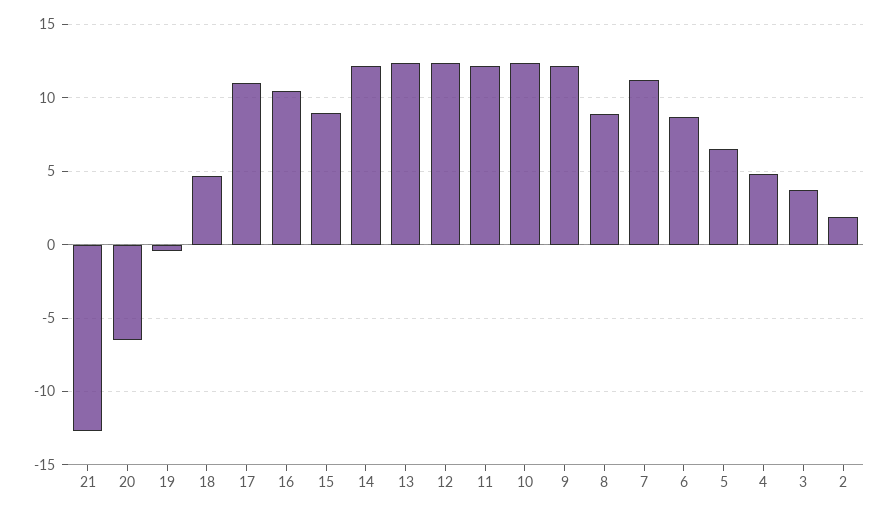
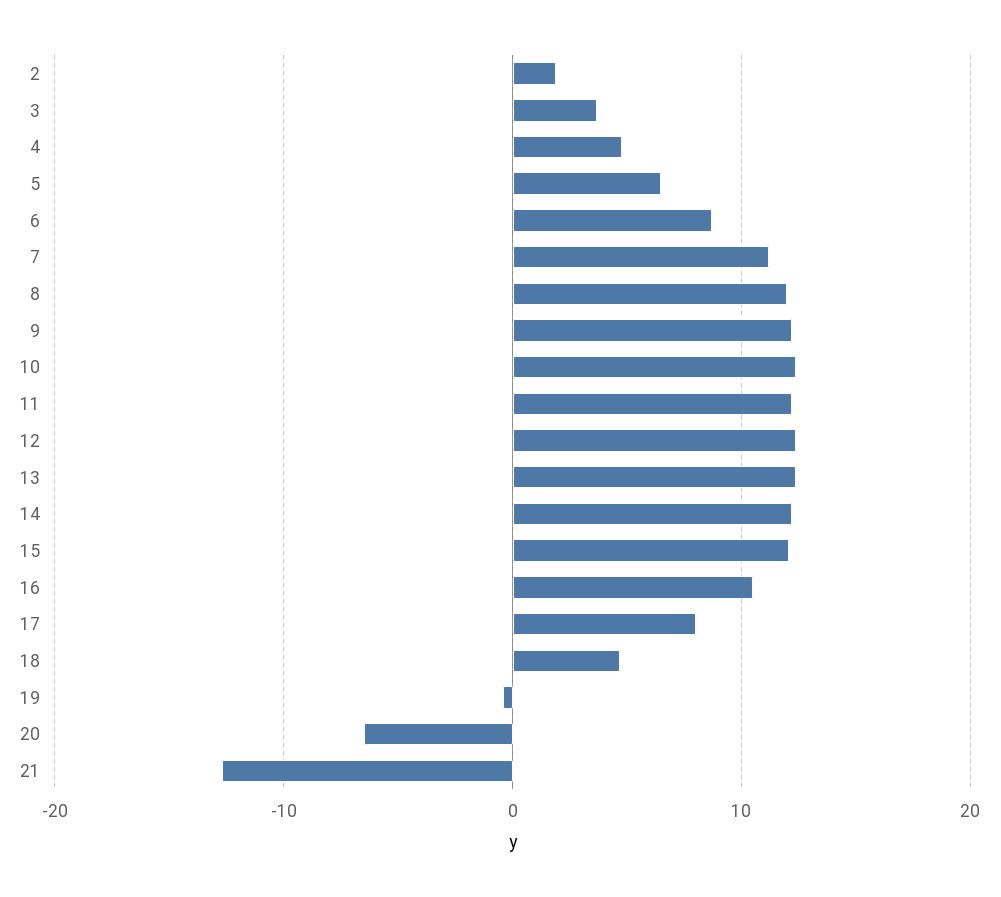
17: 11 -> 8
15: 9 -> 12
8: 9 -> 12

